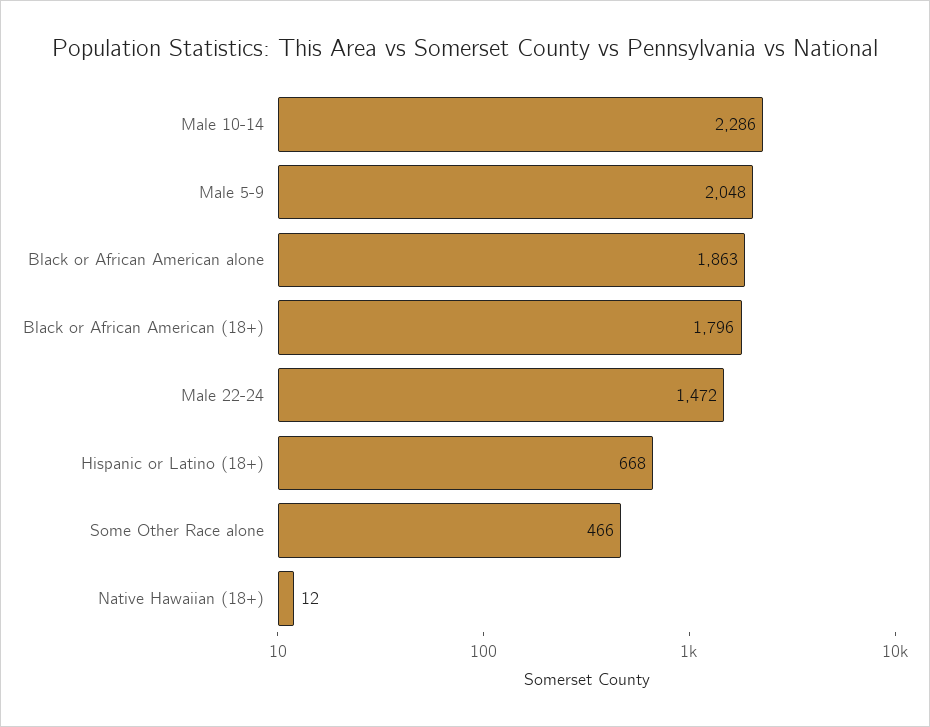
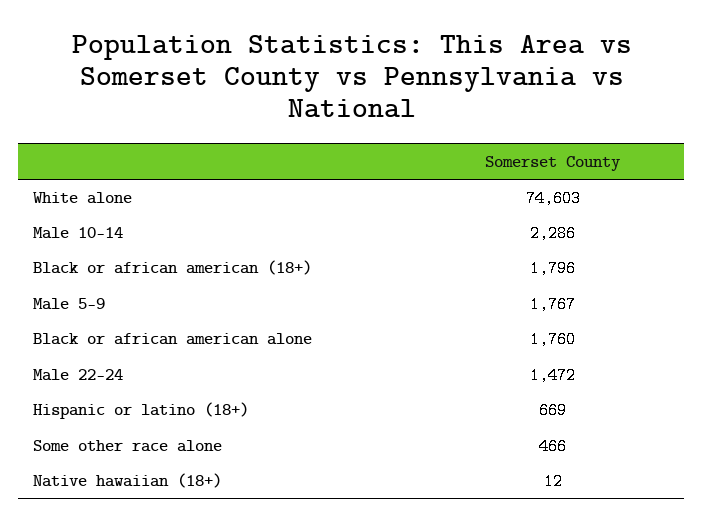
Male 5-9: 2048 -> 1767
Black or African American alone: 1863 -> 1760
Hispanic or Latino (18+): 668 -> 669
White alone: none -> 74603

